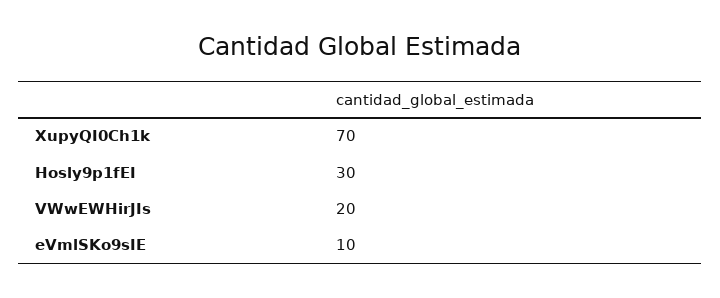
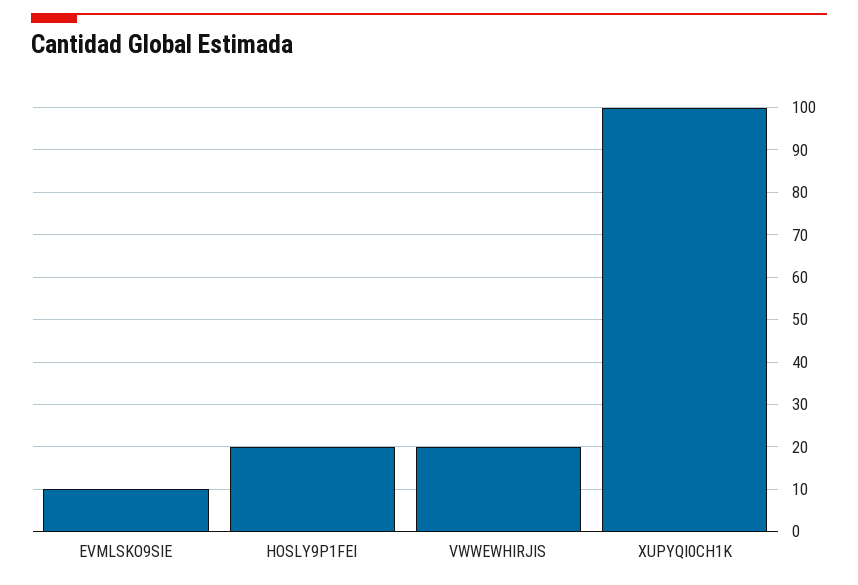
XupyQI0Ch1k: 70 -> 100
Hosly9p1fEI: 30 -> 20

